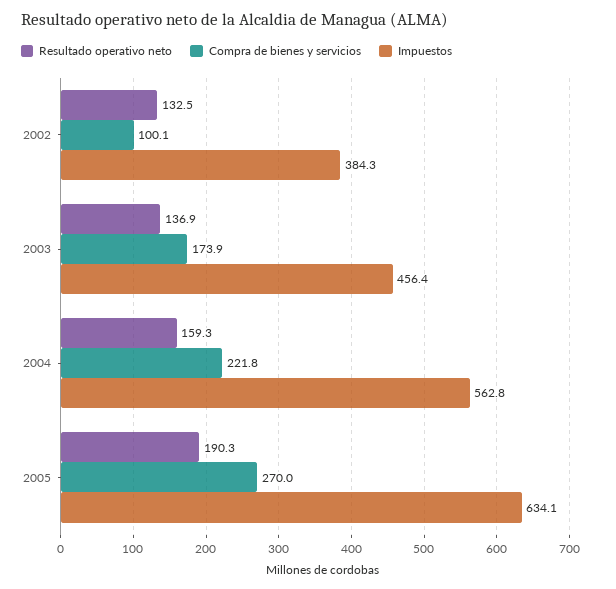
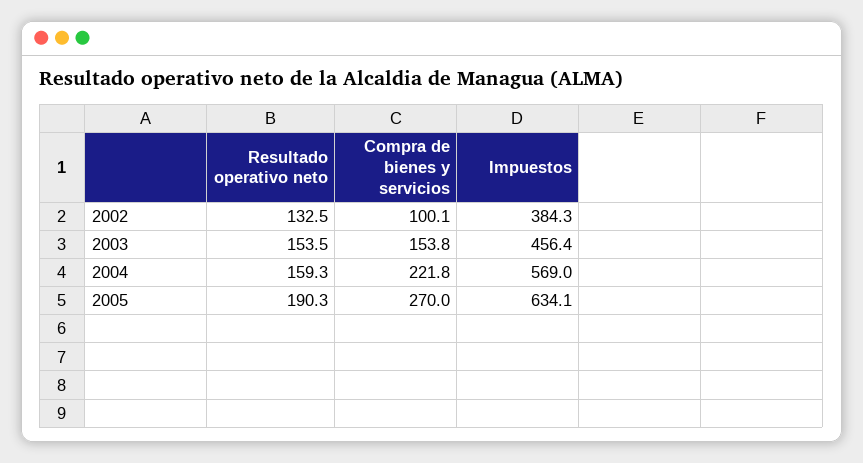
Resultado operativo neto, 2003: 136.9 -> 153.5
Compra de bienes y servicios, 2003: 173.9 -> 153.8
Impuestos, 2004: 562.8 -> 569

